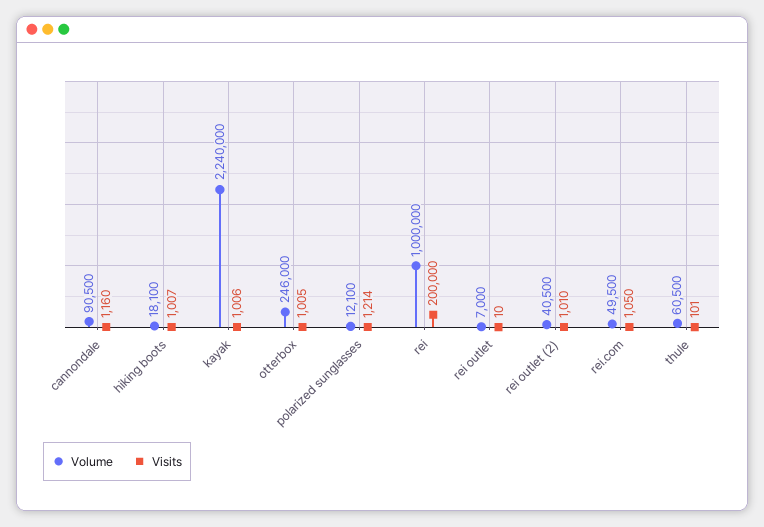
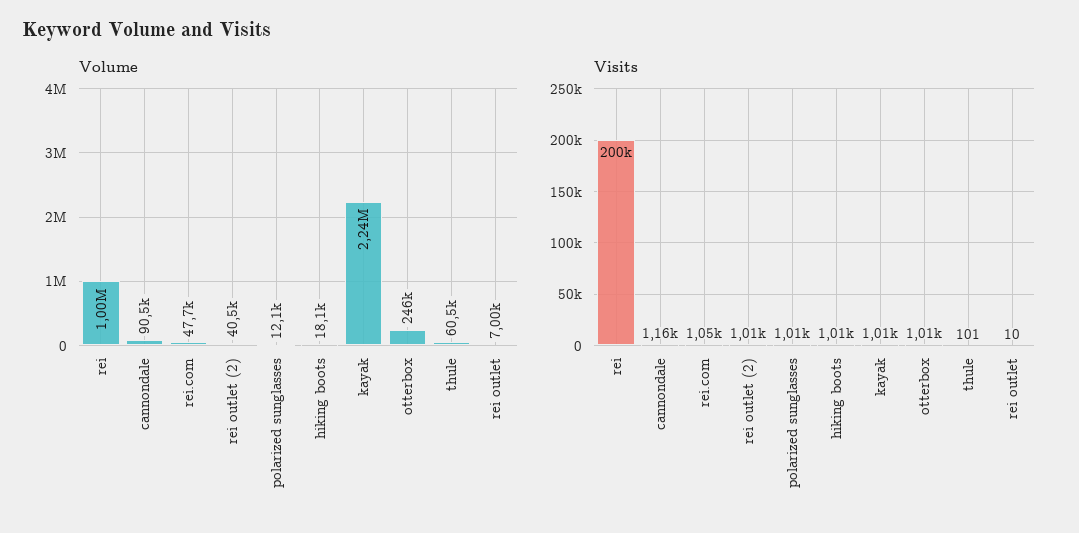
Visits, polarized sunglasses: 1214 -> 1010
Volume, rei.com: 49500 -> 47700

